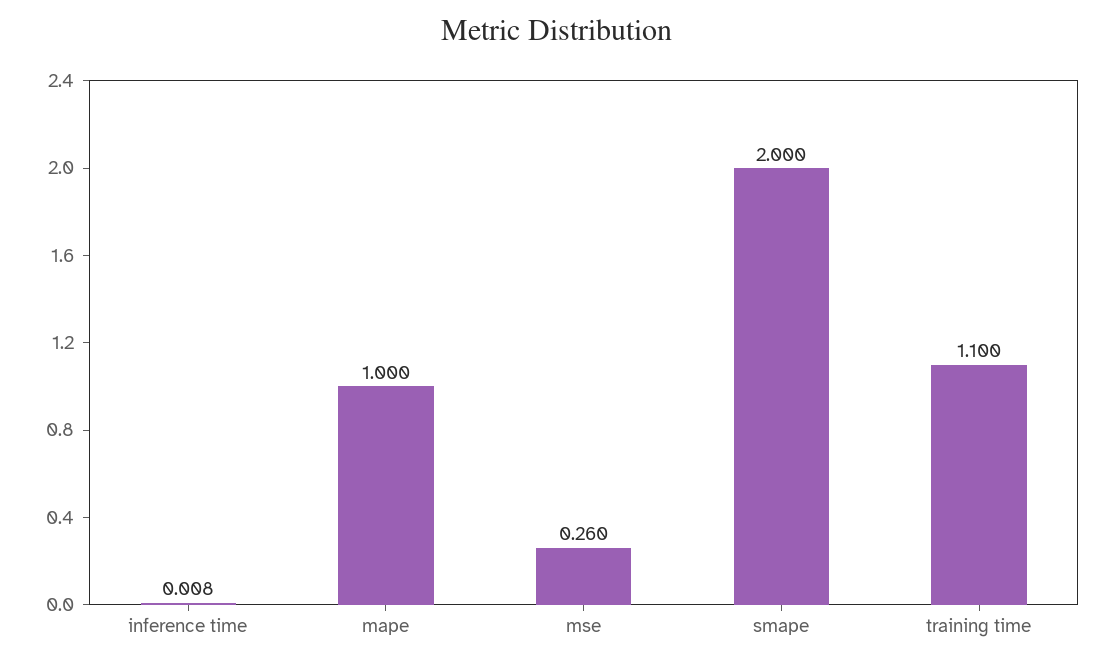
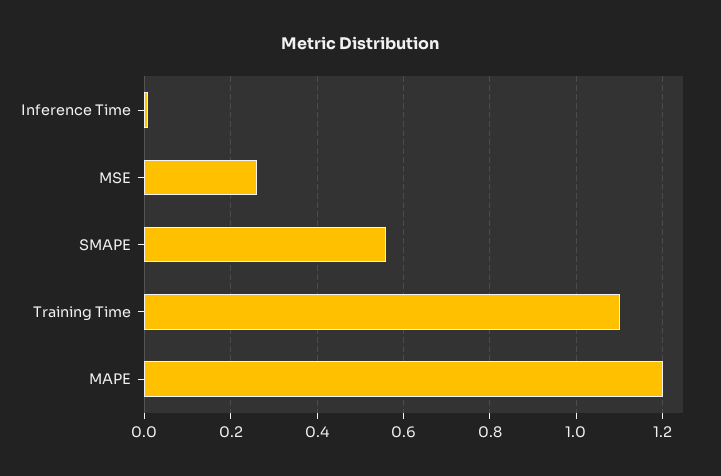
mape: 1 -> 1.2
smape: 2 -> 0.56

